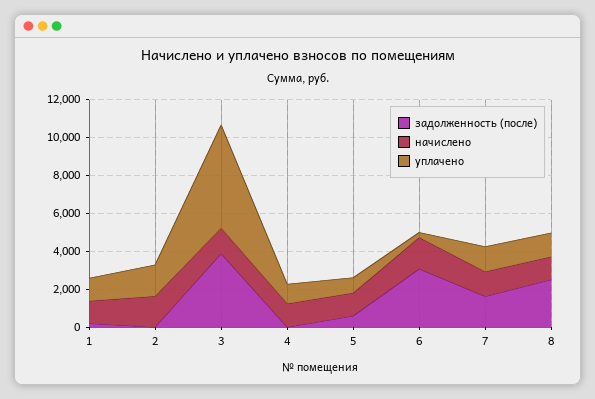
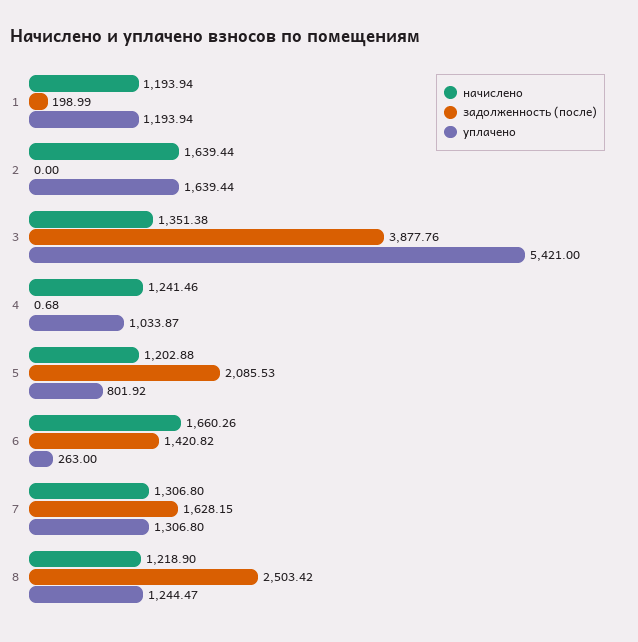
задолженность (после), 5: 500 -> 2085.53
задолженность (после), 6: 3000 -> 1420.82

